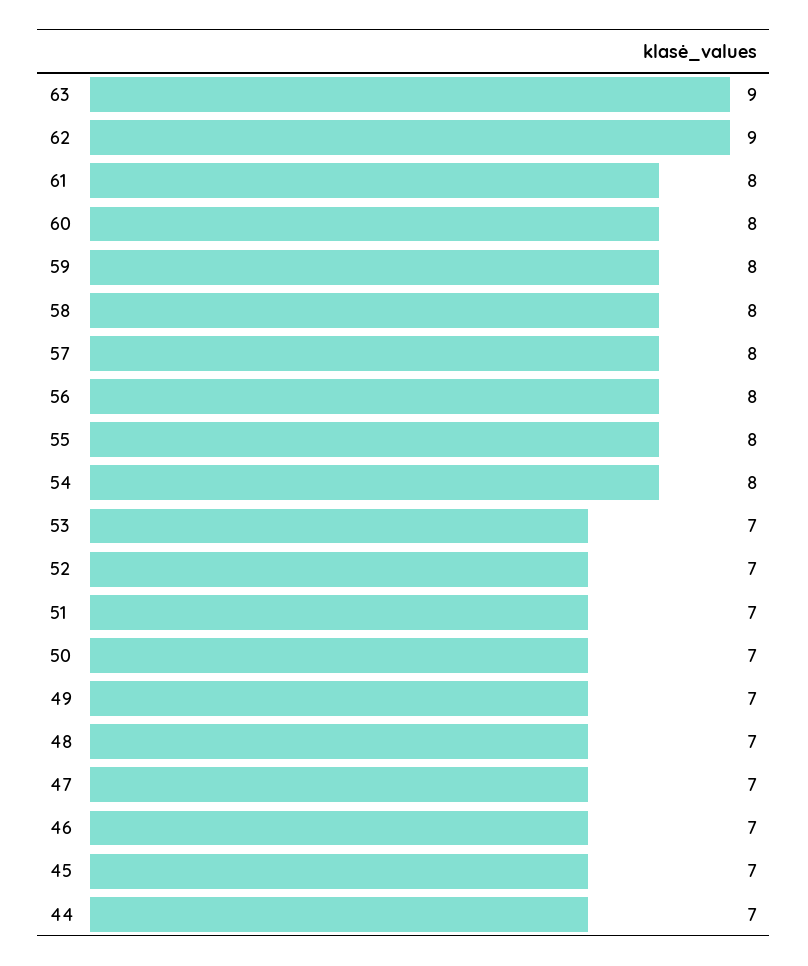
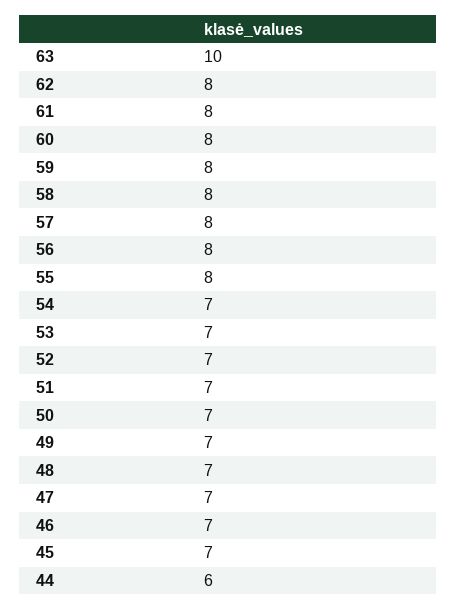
63: 9 -> 10
62: 9 -> 8
54: 8 -> 7
44: 7 -> 6

